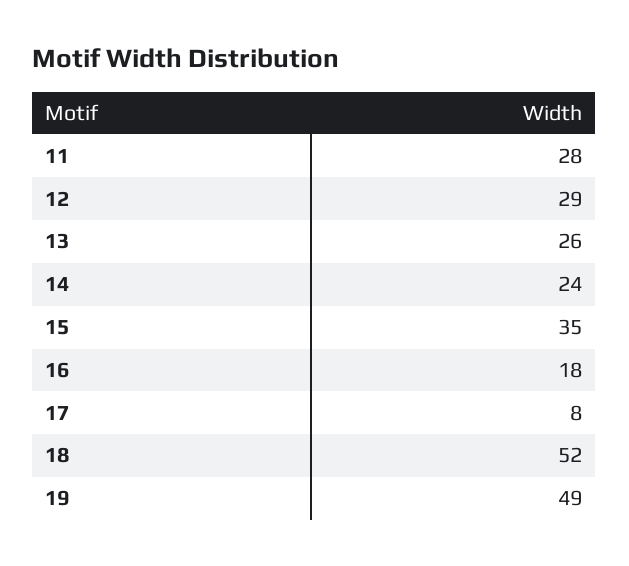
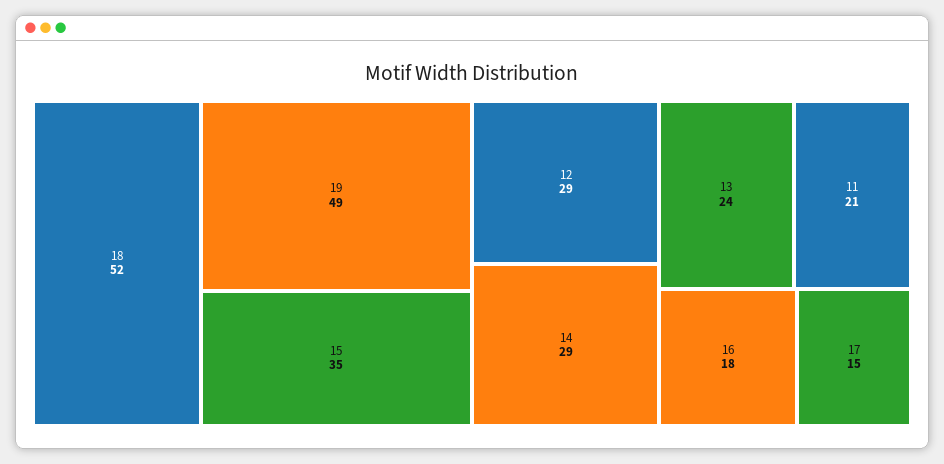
11: 28 -> 21
13: 26 -> 24
14: 24 -> 29
17: 8 -> 15

